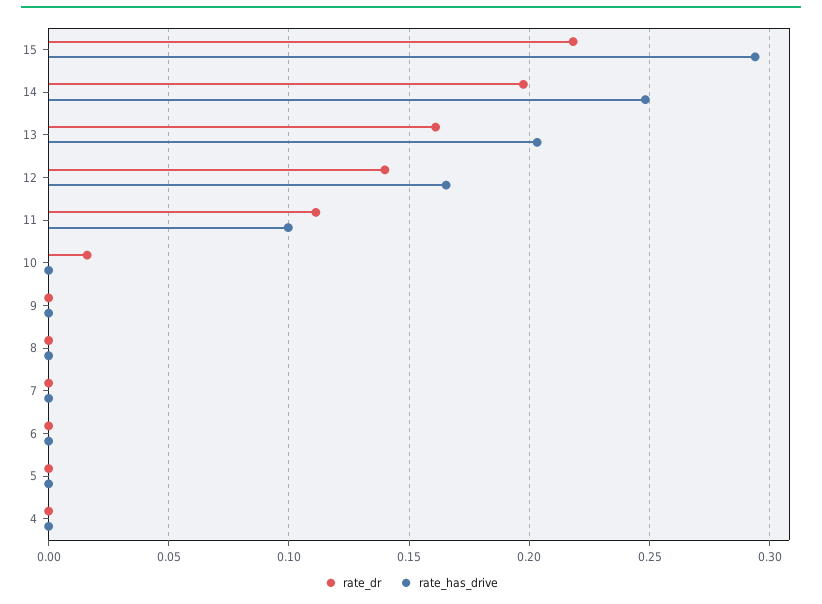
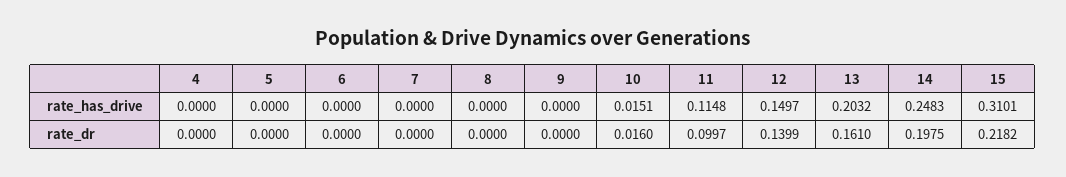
rate_has_drive, 15: 0.295 -> 0.3101
rate_has_drive, 12: 0.165 -> 0.1497
rate_dr, 11: 0.11 -> 0.0997
rate_has_drive, 11: 0.1 -> 0.1148
rate_has_drive, 10: 0 -> 0.0151

